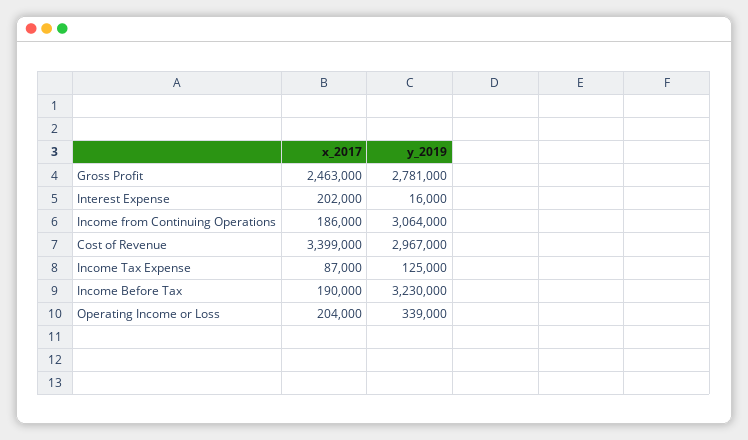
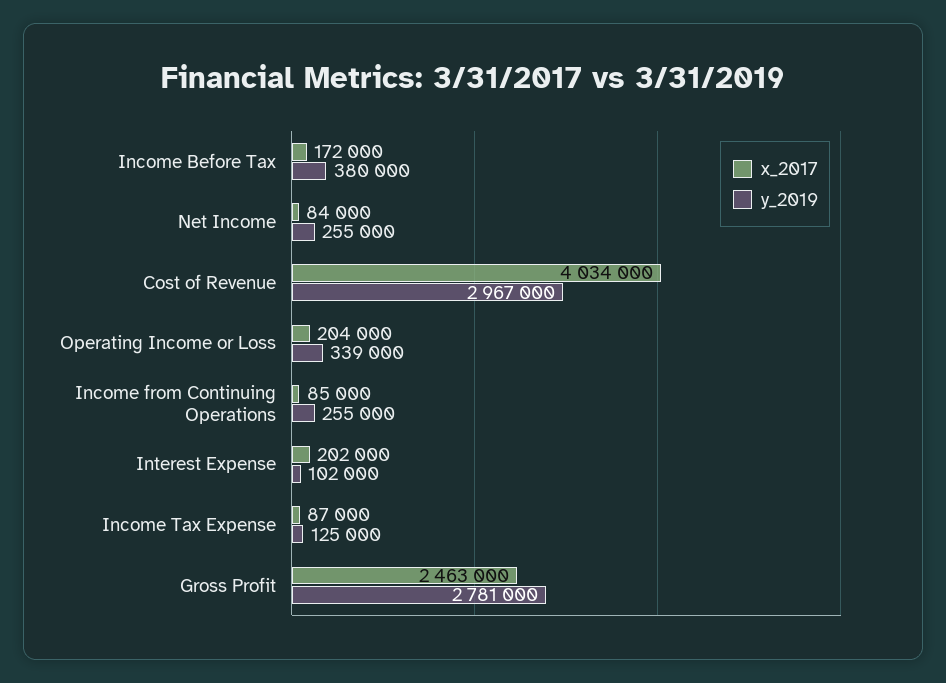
y_2019, Interest Expense: 16000 -> 102000
x_2017, Income from Continuing Operations: 186000 -> 85000
y_2019, Income from Continuing Operations: 3064000 -> 255000
x_2017, Cost of Revenue: 3399000 -> 4034000
x_2017, Income Before Tax: 190000 -> 172000
y_2019, Income Before Tax: 3230000 -> 380000
x_2017, Net Income: none -> 84000
y_2019, Net Income: none -> 255000

